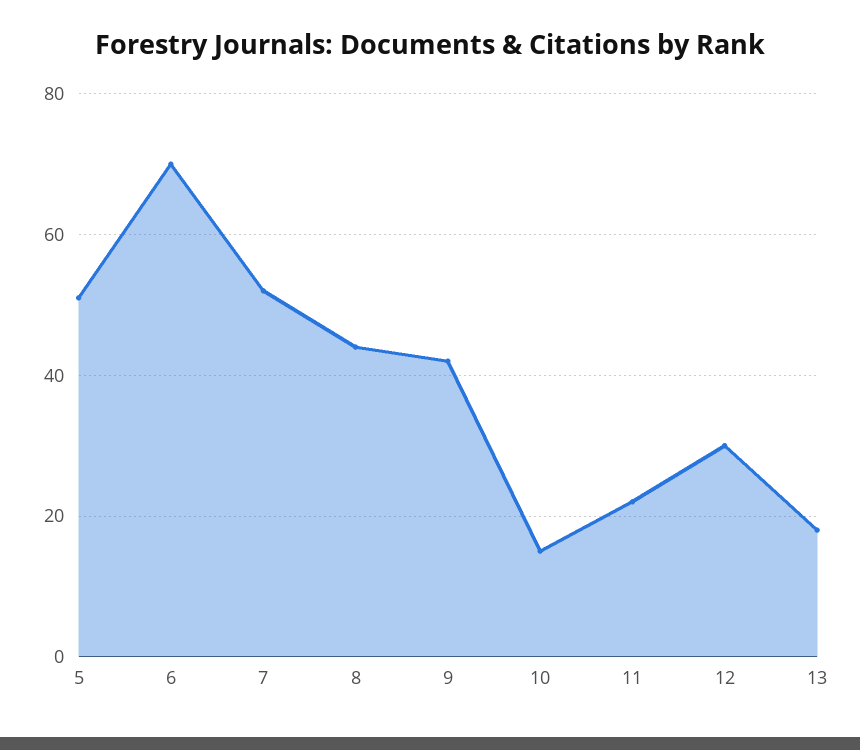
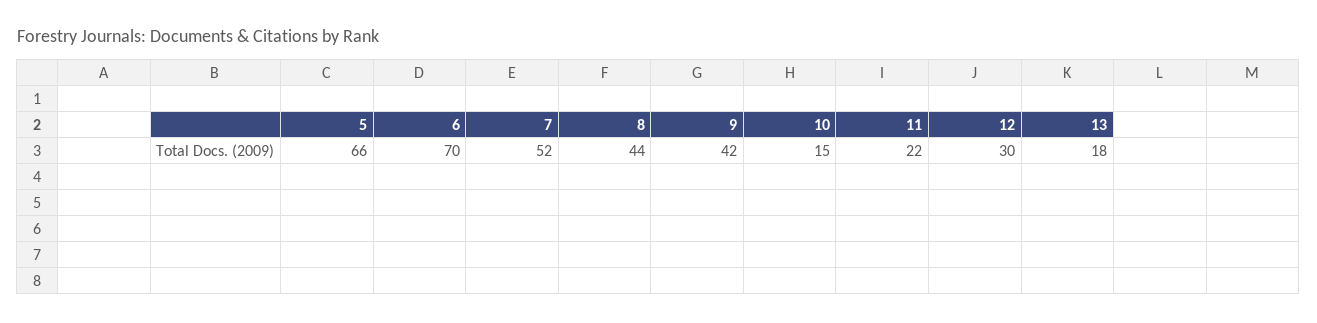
5: 50 -> 66

